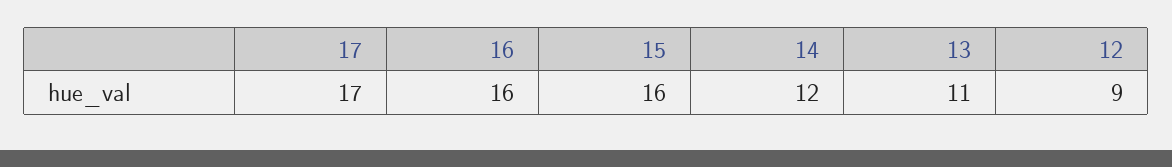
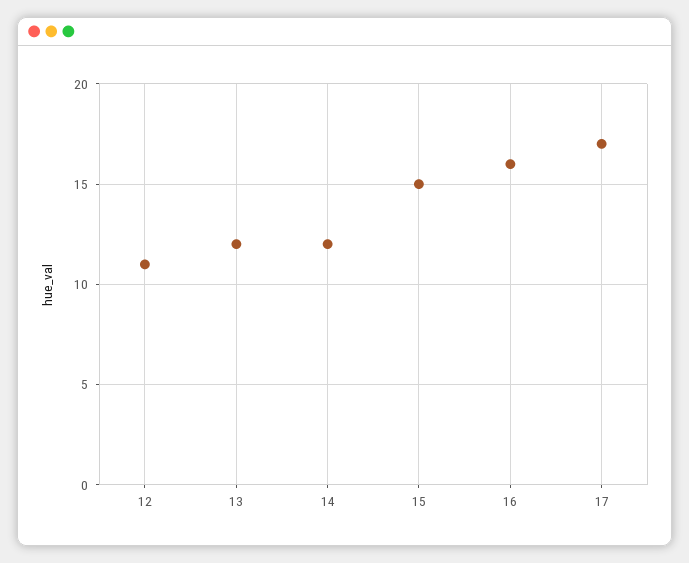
15: 16 -> 15
13: 11 -> 12
12: 9 -> 11

